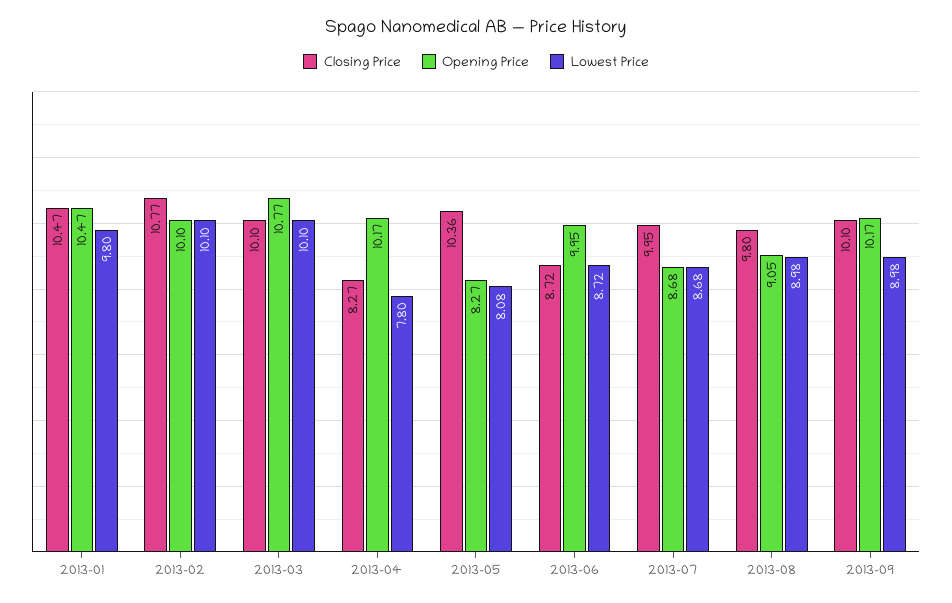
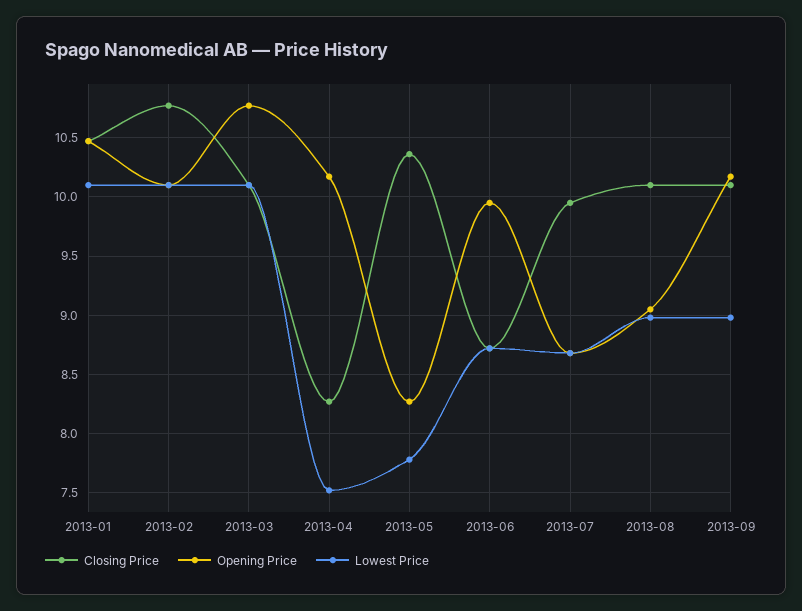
Lowest Price, 2013-01: 9.8 -> 10.1
Lowest Price, 2013-04: 7.8 -> 7.5
Lowest Price, 2013-05: 8.08 -> 7.8
Closing Price, 2013-08: 9.8 -> 10.1

